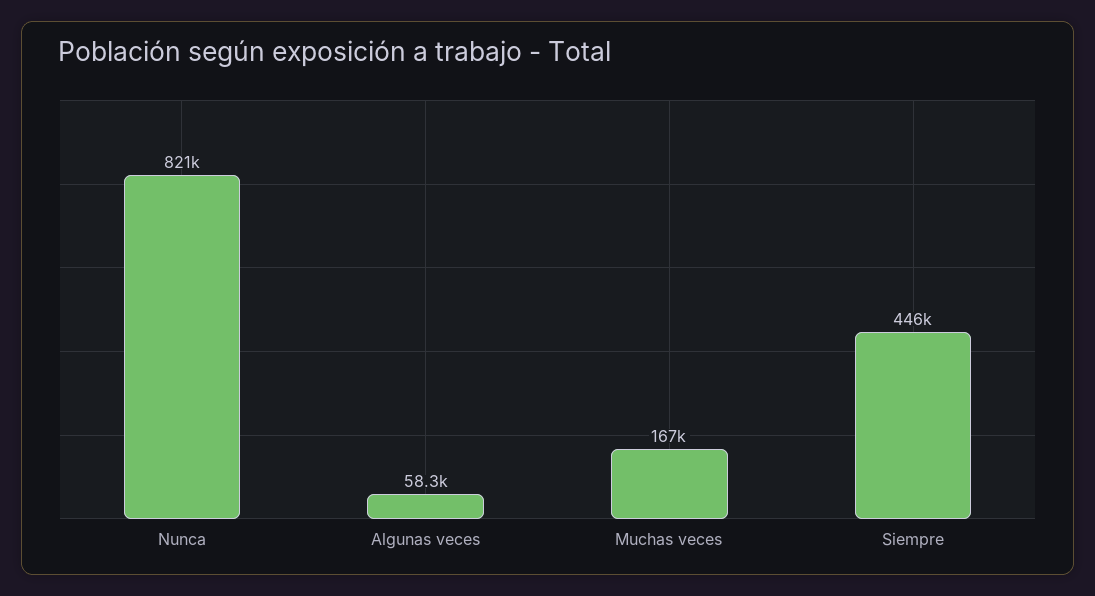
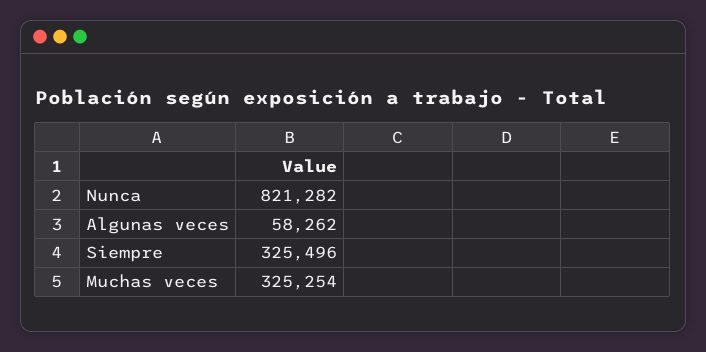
Muchas veces: 167000 -> 325254
Siempre: 446000 -> 325496

